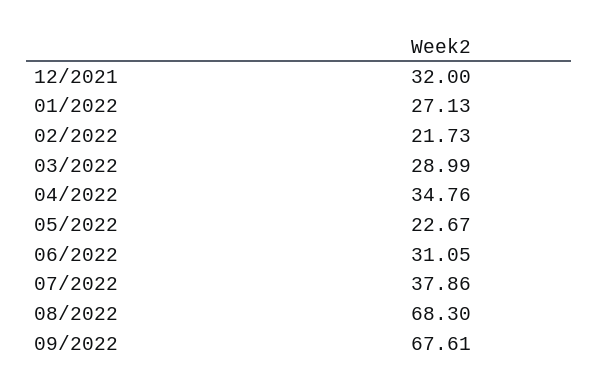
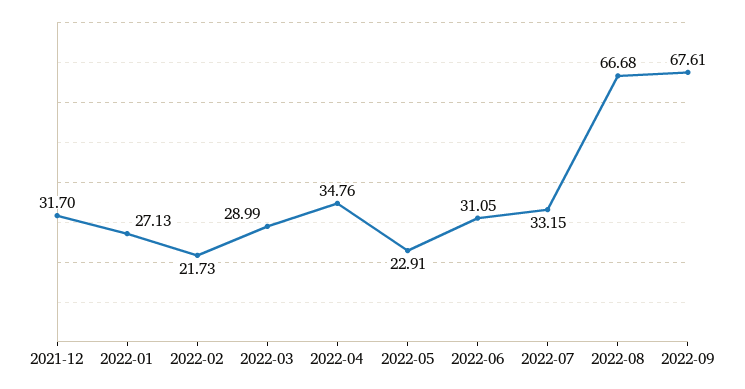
12/2021: 32 -> 31.7
05/2022: 22.67 -> 22.91
07/2022: 37.86 -> 33.15
08/2022: 68.3 -> 66.68

